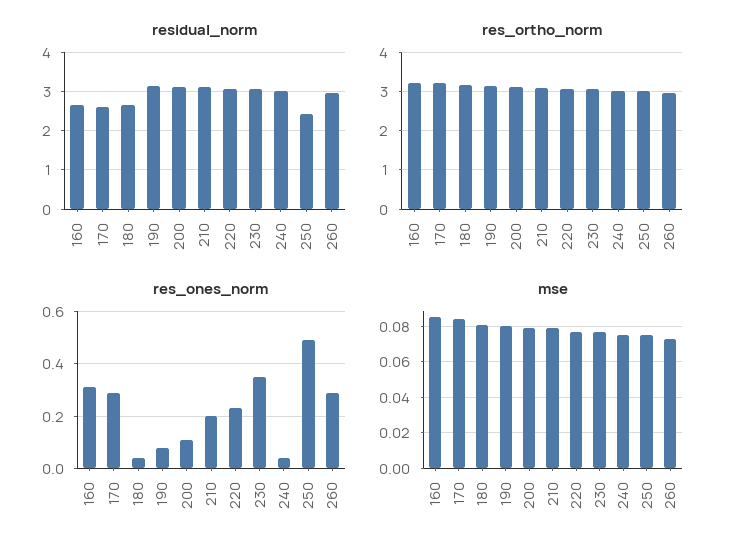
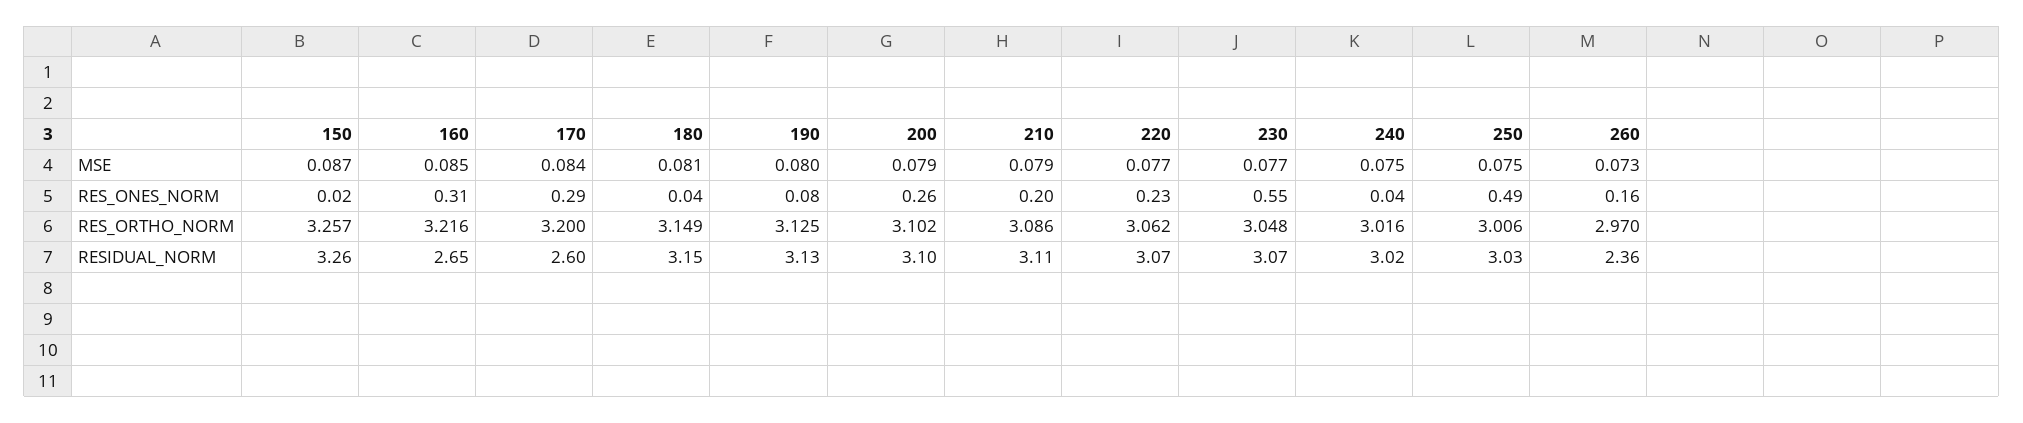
residual_norm, 180: 2.6 -> 3.15
residual_norm, 250: 2.4 -> 3.03
residual_norm, 260: 3 -> 2.36
res_ones_norm, 200: 0.1 -> 0.26
res_ones_norm, 230: 0.35 -> 0.55
res_ones_norm, 260: 0.3 -> 0.16
mse, 150: none -> 0.087
res_ones_norm, 150: none -> 0.02
res_ortho_norm, 150: none -> 3.257
residual_norm, 150: none -> 3.26

